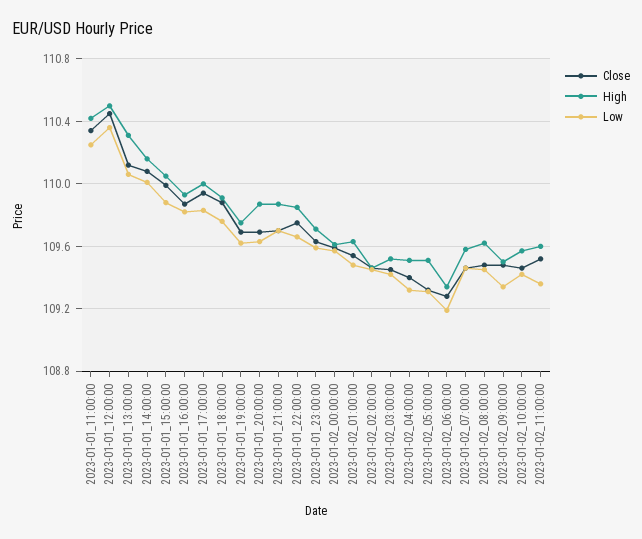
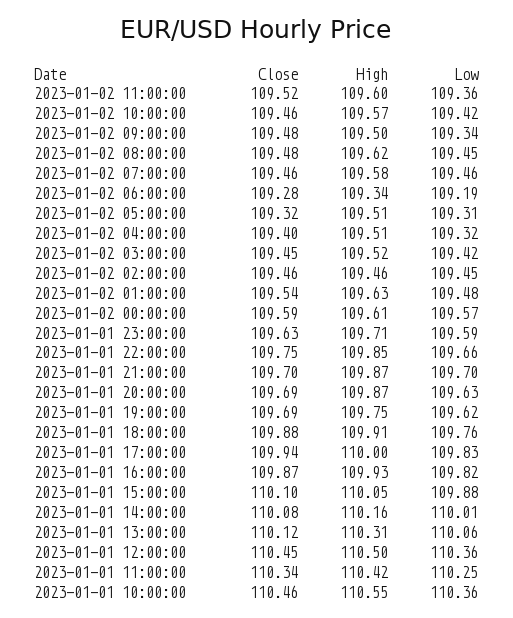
Close, 2023-01-01_15:00:00: 110 -> 110.1
Close, 2023-01-01 10:00:00: none -> 110.46
High, 2023-01-01 10:00:00: none -> 110.55
Low, 2023-01-01 10:00:00: none -> 110.36

